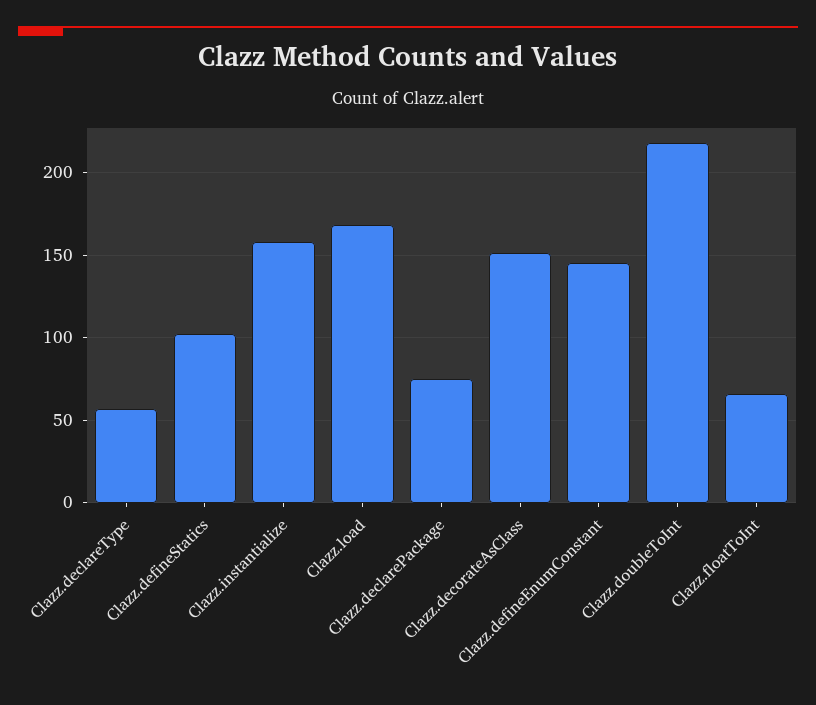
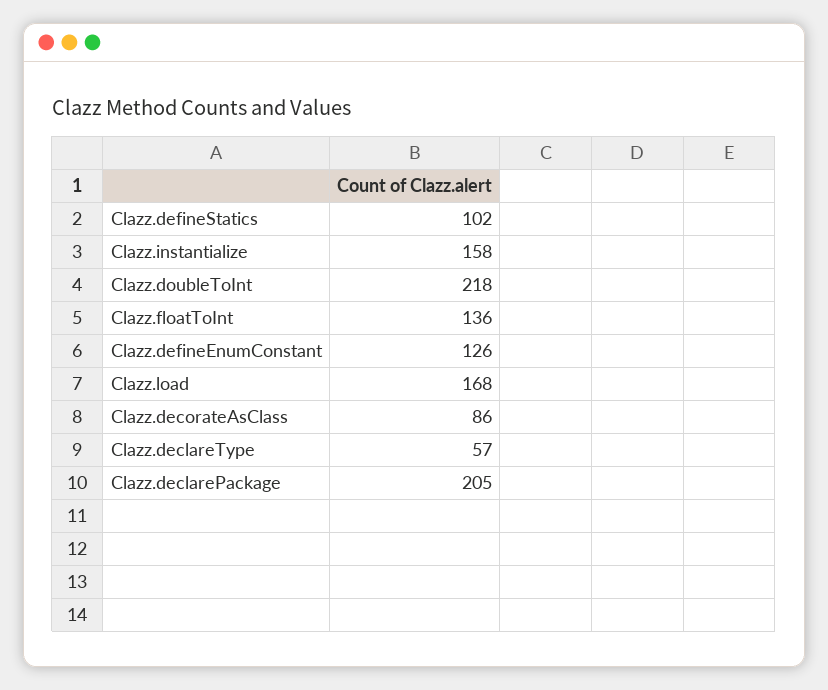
Clazz.declarePackage: 75 -> 205
Clazz.decorateAsClass: 150 -> 86
Clazz.defineEnumConstant: 145 -> 126
Clazz.floatToInt: 65 -> 136

